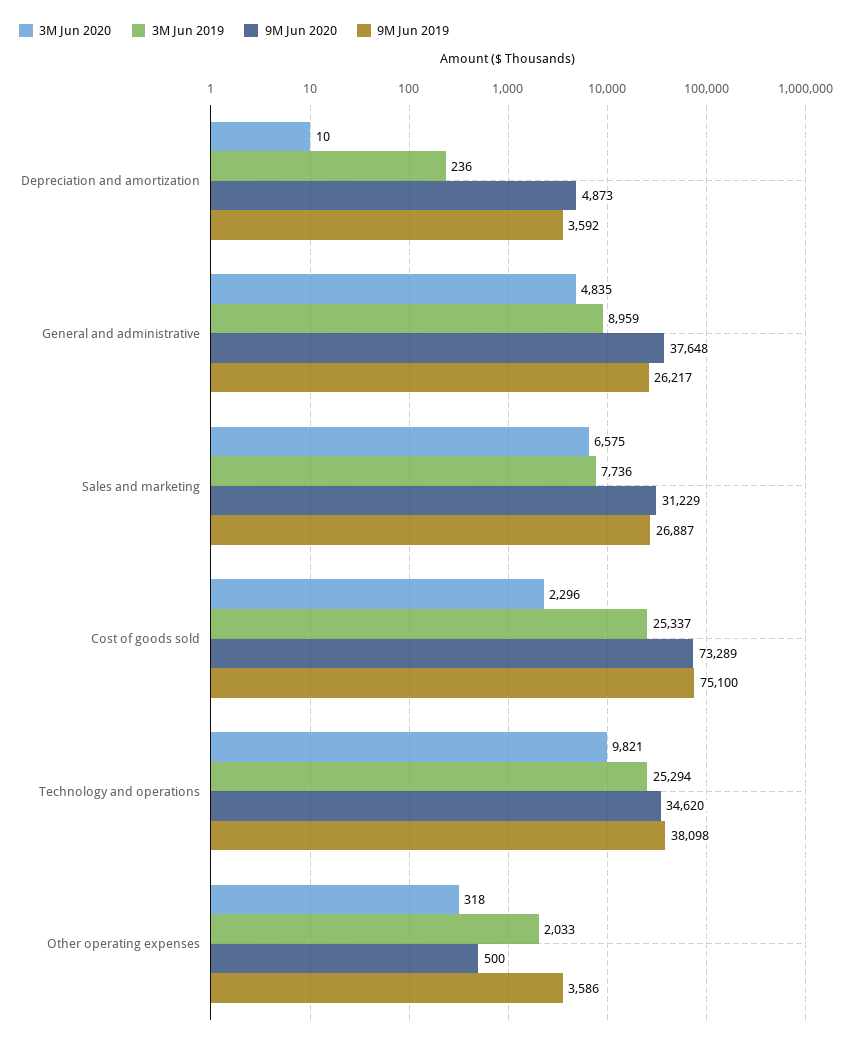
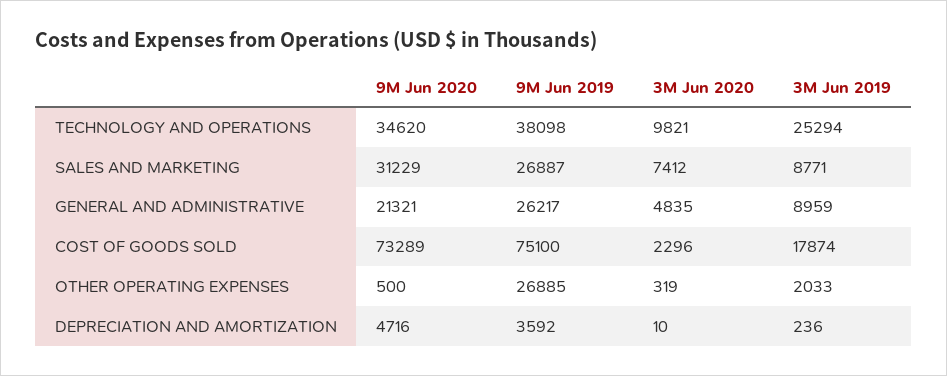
9M Jun 2020, Depreciation and amortization: 4873 -> 4716
9M Jun 2020, General and administrative: 37648 -> 21321
3M Jun 2020, Sales and marketing: 6575 -> 7412
3M Jun 2019, Sales and marketing: 7736 -> 8771
3M Jun 2019, Cost of goods sold: 25337 -> 17874
3M Jun 2020, Other operating expenses: 318 -> 319
9M Jun 2019, Other operating expenses: 3586 -> 26885

